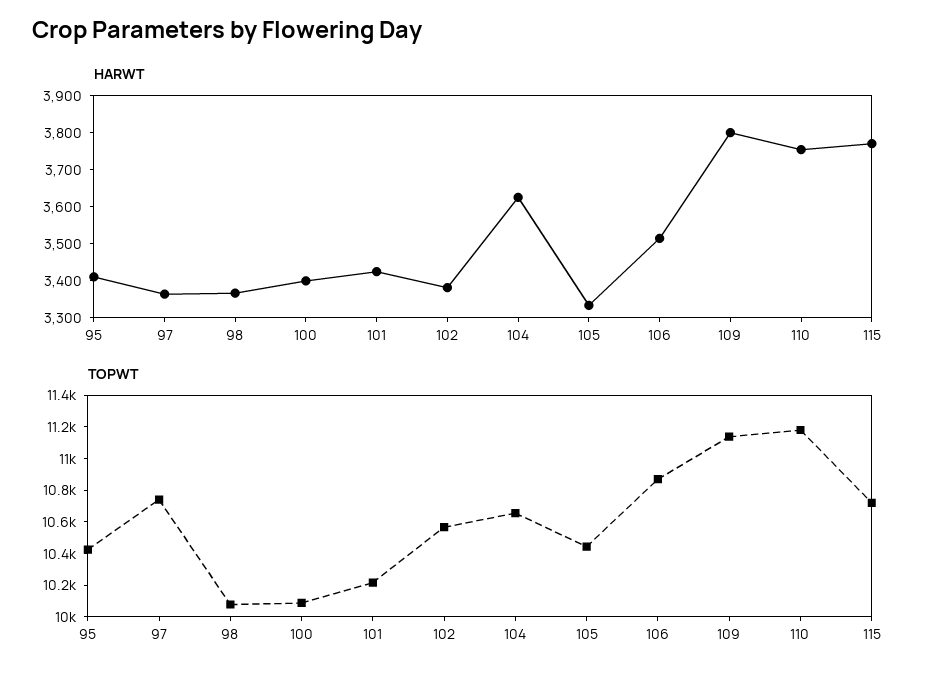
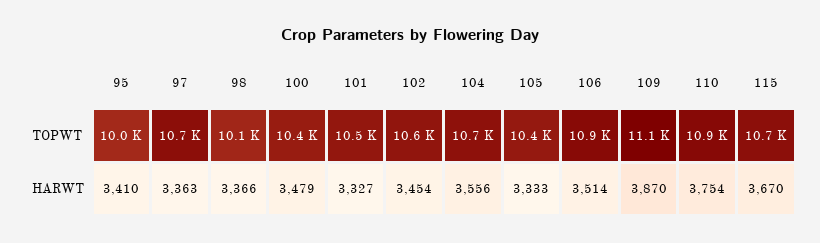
HARWT, 100: 3400 -> 3479
HARWT, 101: 3425 -> 3327
HARWT, 102: 3375 -> 3454
HARWT, 104: 3625 -> 3556
HARWT, 109: 3800 -> 3870
HARWT, 115: 3775 -> 3670
TOPWT, 95: 10400 -> 10000
TOPWT, 100: 10100 -> 10400
TOPWT, 101: 10200 -> 10500
TOPWT, 110: 11200 -> 10900

